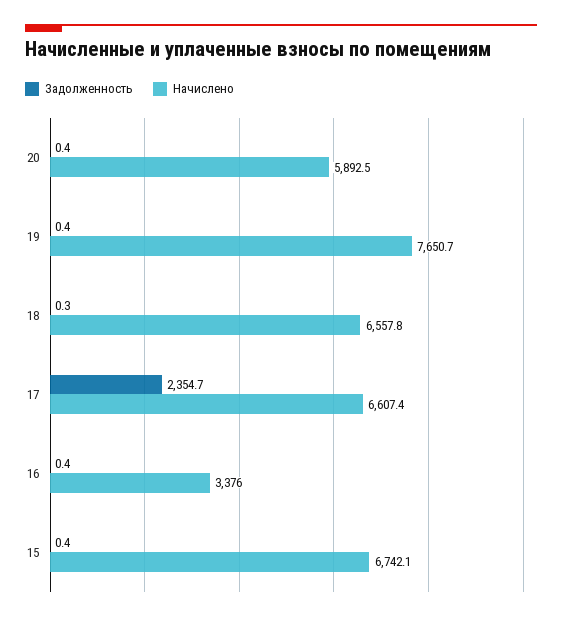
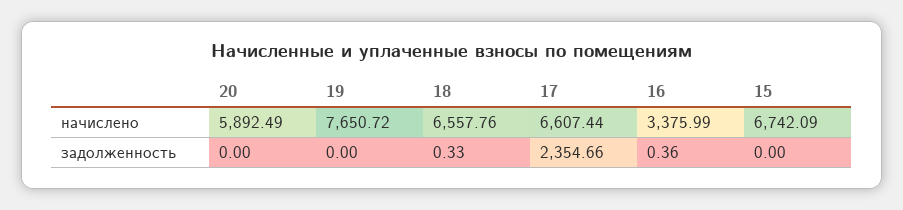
Задолженность, 20: 0.4 -> 0
Задолженность, 19: 0.4 -> 0
Задолженность, 15: 0.4 -> 0

